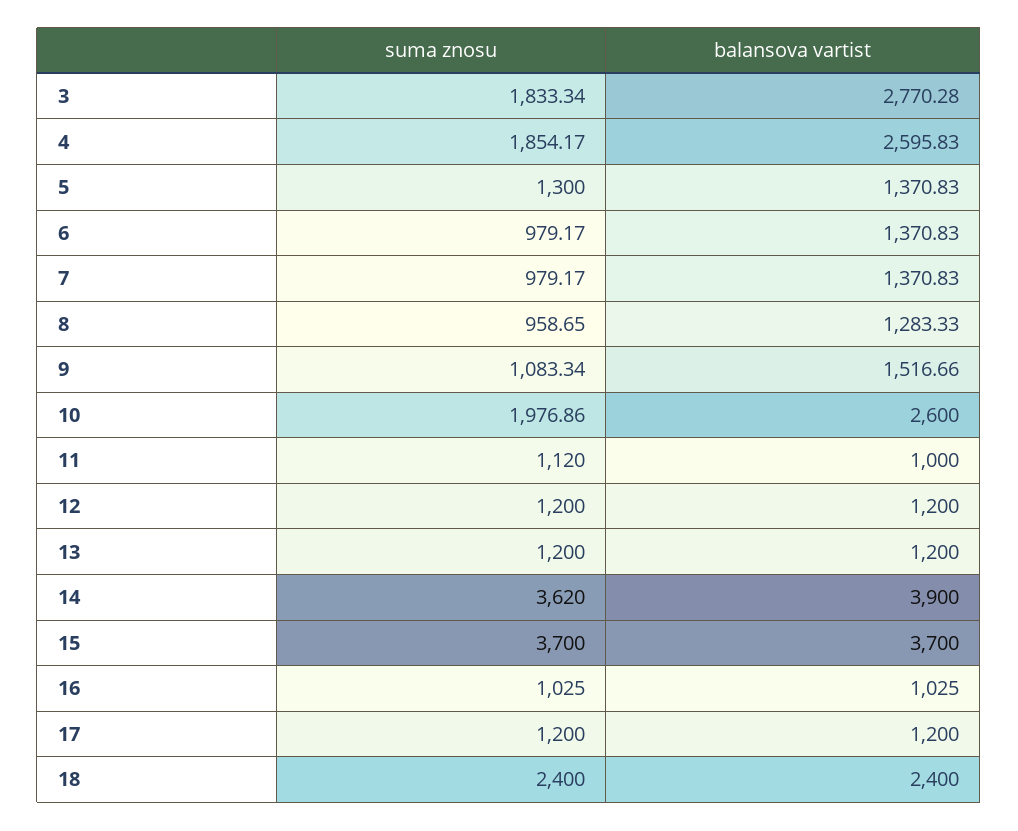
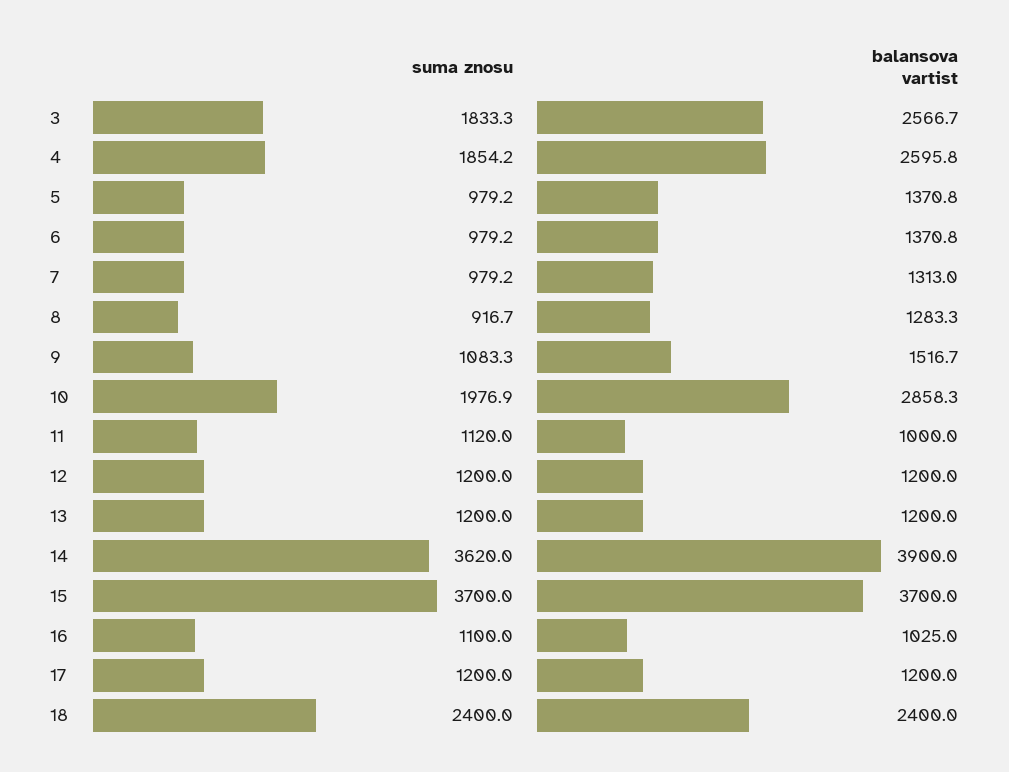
balansova vartist, 3: 2770.28 -> 2566.7
suma znosu, 5: 1300 -> 979.2
balansova vartist, 7: 1370.83 -> 1313
suma znosu, 8: 958.65 -> 916.7
balansova vartist, 10: 2600 -> 2858.3
suma znosu, 16: 1025 -> 1100

